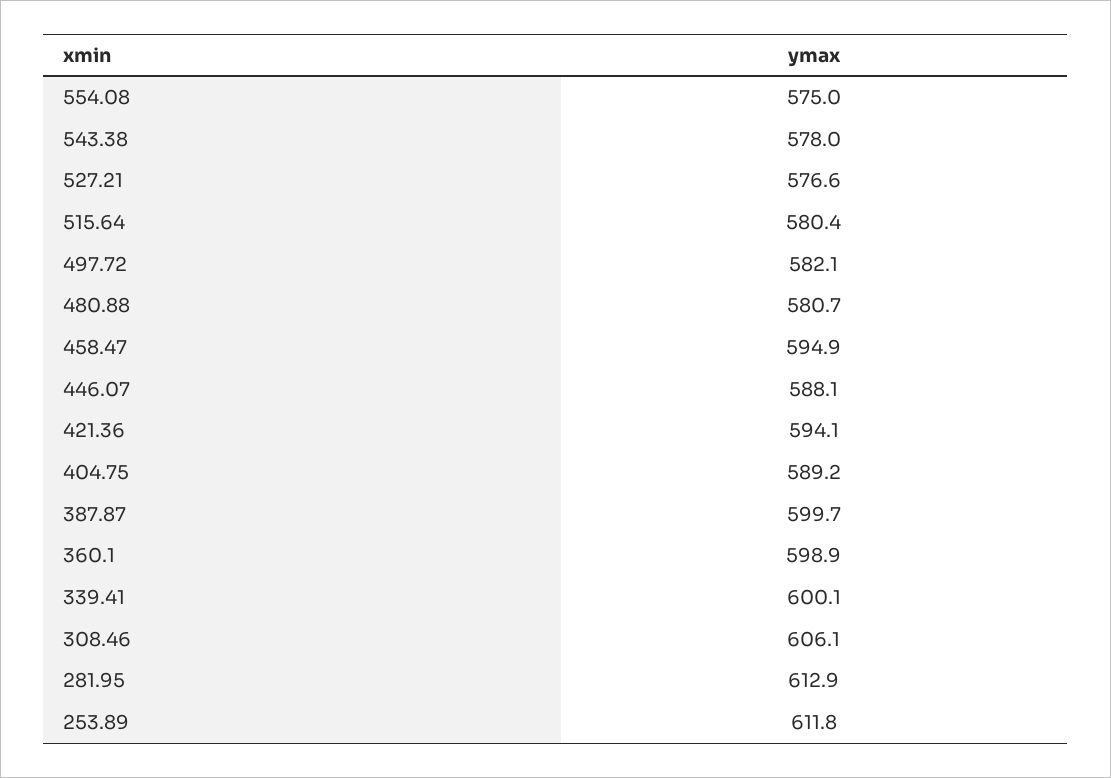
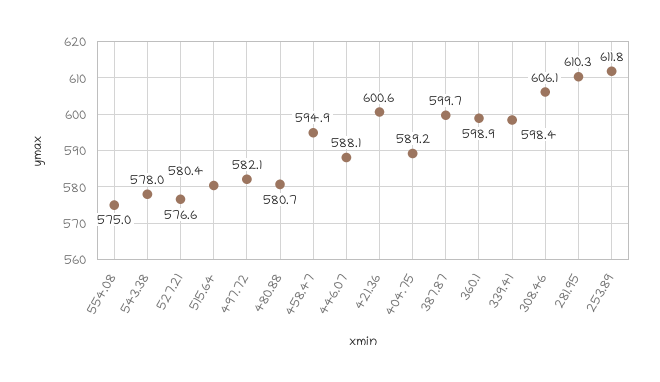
421.36: 594.1 -> 600.6
339.41: 600.1 -> 598.4
281.95: 612.9 -> 610.3

